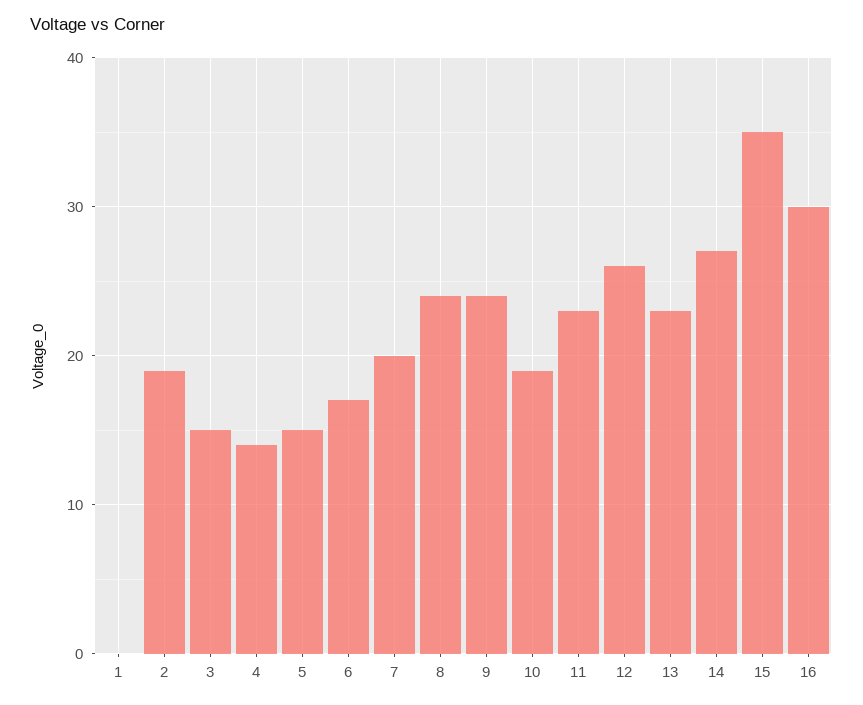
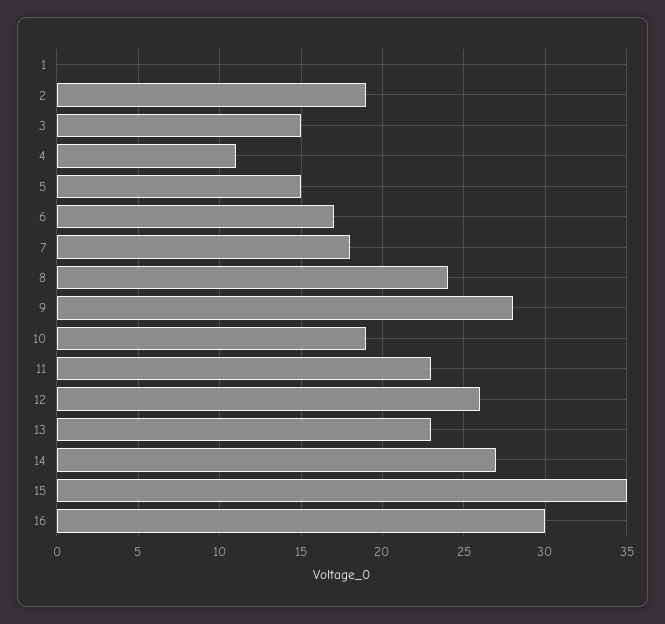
4: 14 -> 11
7: 20 -> 18
9: 24 -> 28

